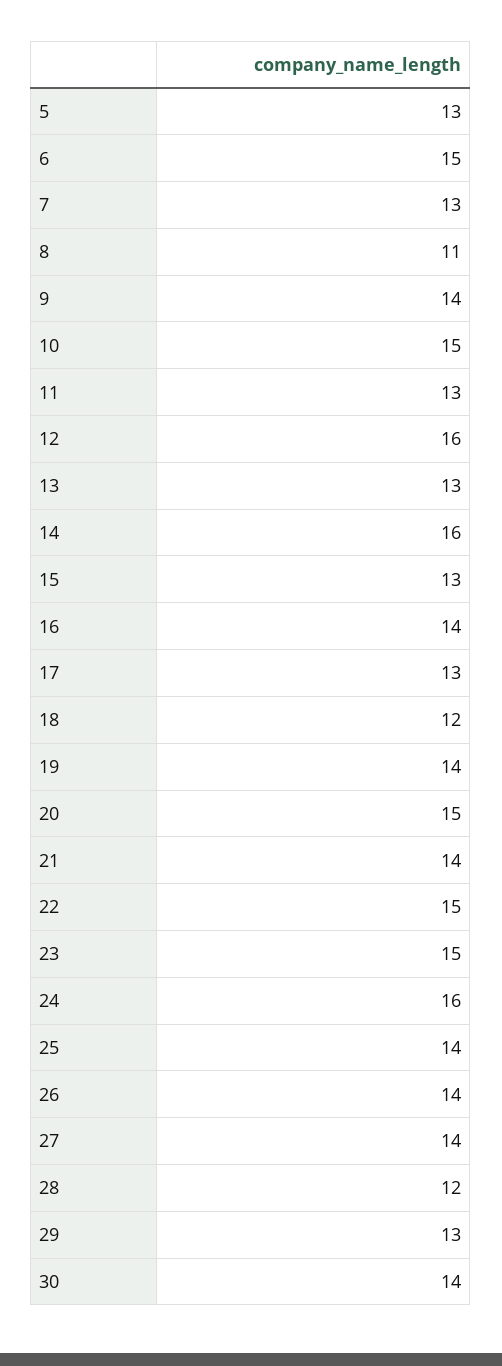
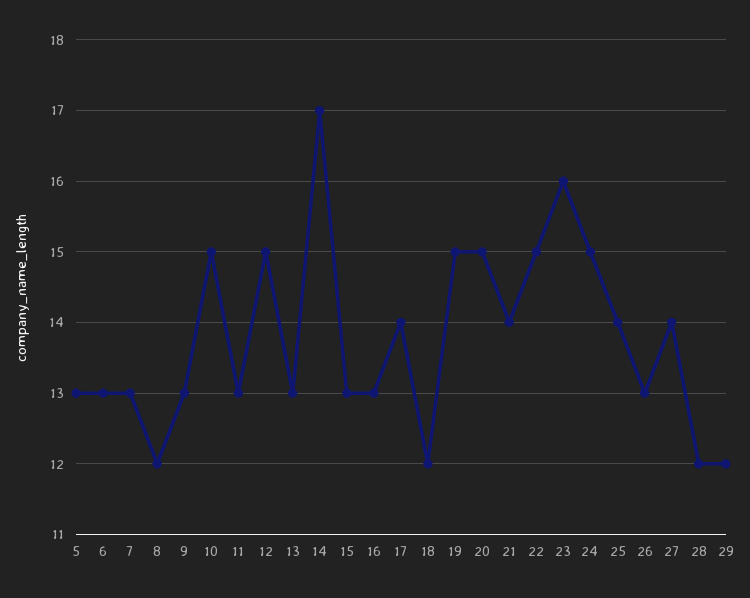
6: 15 -> 13
8: 11 -> 12
9: 14 -> 13
12: 16 -> 15
14: 16 -> 17
16: 14 -> 13
17: 13 -> 14
19: 14 -> 15
23: 15 -> 16
24: 16 -> 15
26: 14 -> 13
29: 13 -> 12
30: 14 -> none

